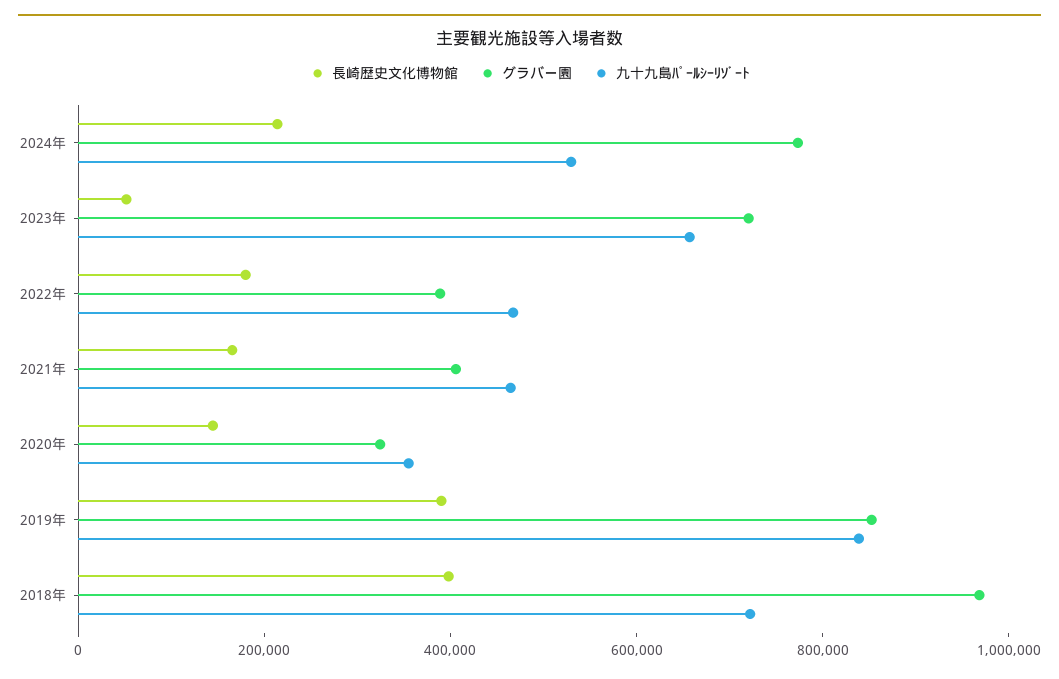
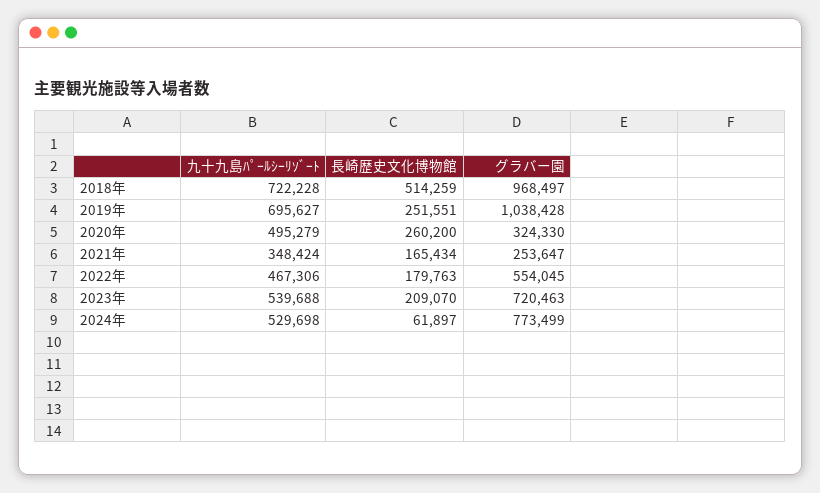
長崎歴史文化博物館, 2024年: 200000 -> 61897
長崎歴史文化博物館, 2023年: 50000 -> 209070
九十九島ﾊﾟｰﾙｼｰﾘｿﾞｰﾄ, 2023年: 650000 -> 539688
グラバー園, 2022年: 400000 -> 554045
グラバー園, 2021年: 400000 -> 253647
九十九島ﾊﾟｰﾙｼｰﾘｿﾞｰﾄ, 2021年: 450000 -> 348424
長崎歴史文化博物館, 2020年: 150000 -> 260200
九十九島ﾊﾟｰﾙｼｰﾘｿﾞｰﾄ, 2020年: 350000 -> 495279
長崎歴史文化博物館, 2019年: 400000 -> 251551
グラバー園, 2019年: 850000 -> 1038428
九十九島ﾊﾟｰﾙｼｰﾘｿﾞｰﾄ, 2019年: 850000 -> 695627
長崎歴史文化博物館, 2018年: 400000 -> 514259

